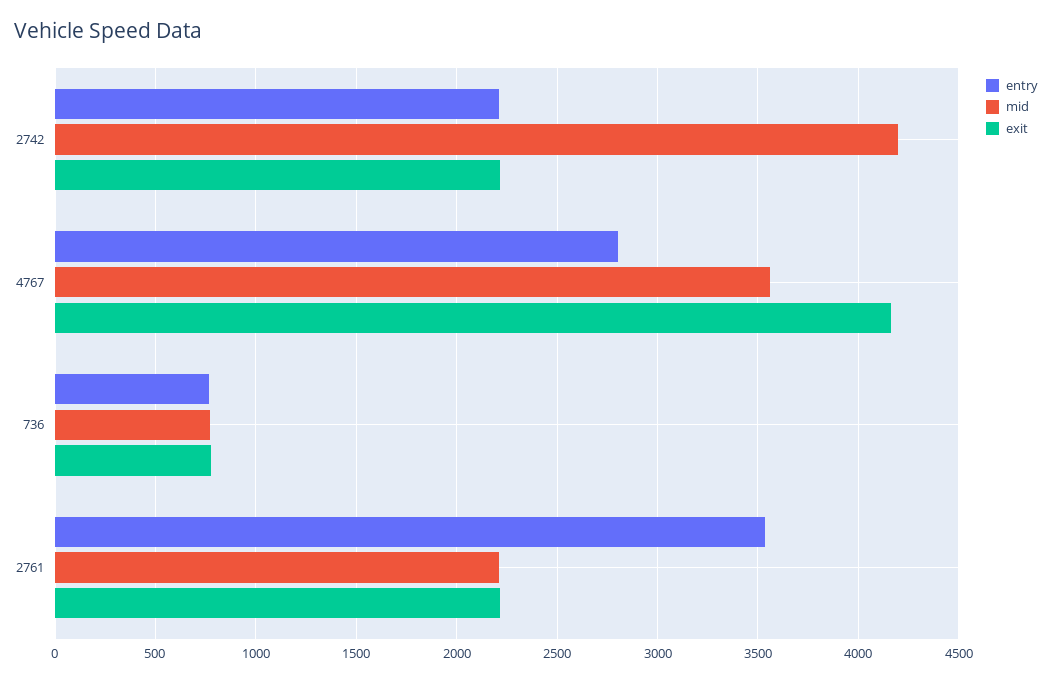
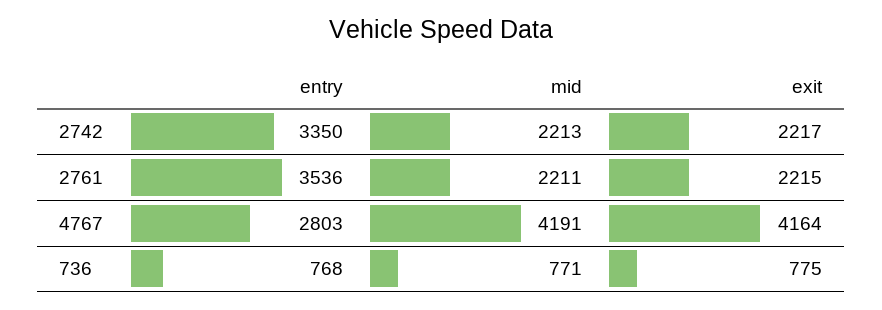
entry, 2742: 2200 -> 3350
mid, 2742: 4200 -> 2213
mid, 4767: 3550 -> 4191

